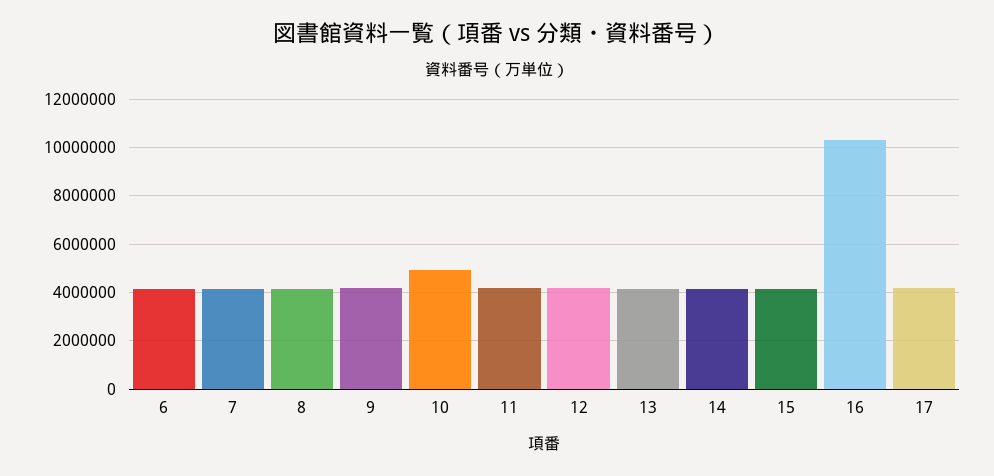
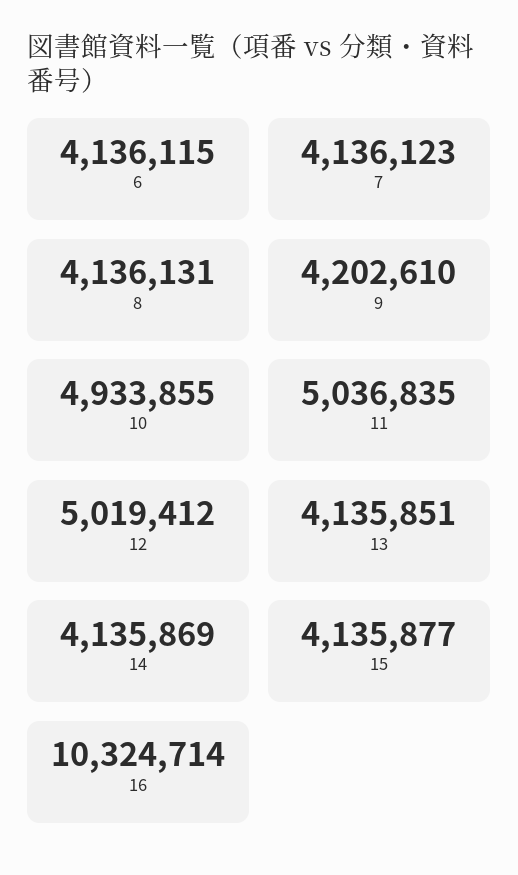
11: 4250000 -> 5036835
12: 4250000 -> 5019412
17: 4250000 -> none

